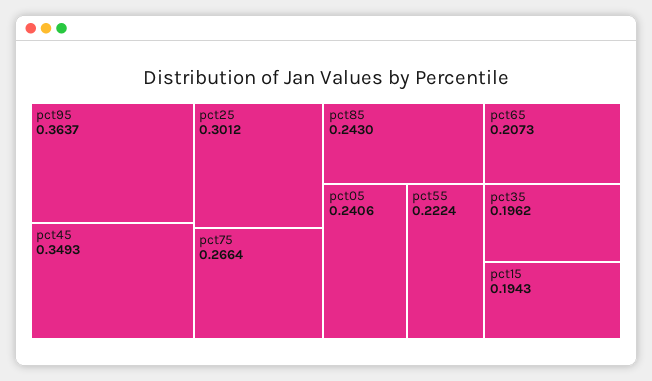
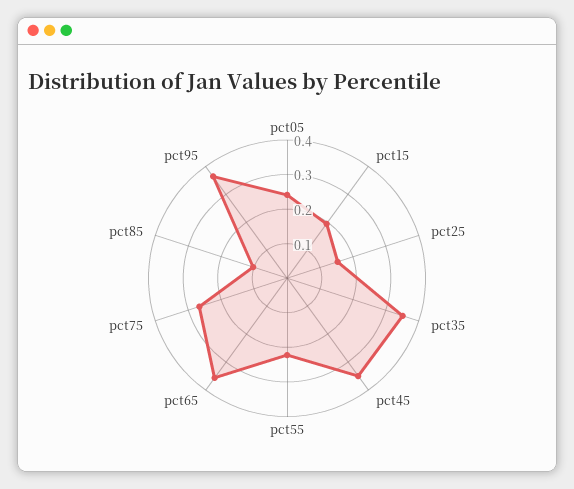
pct25: 0.3012 -> 0.15
pct85: 0.243 -> 0.1
pct65: 0.2073 -> 0.35
pct35: 0.1962 -> 0.35

